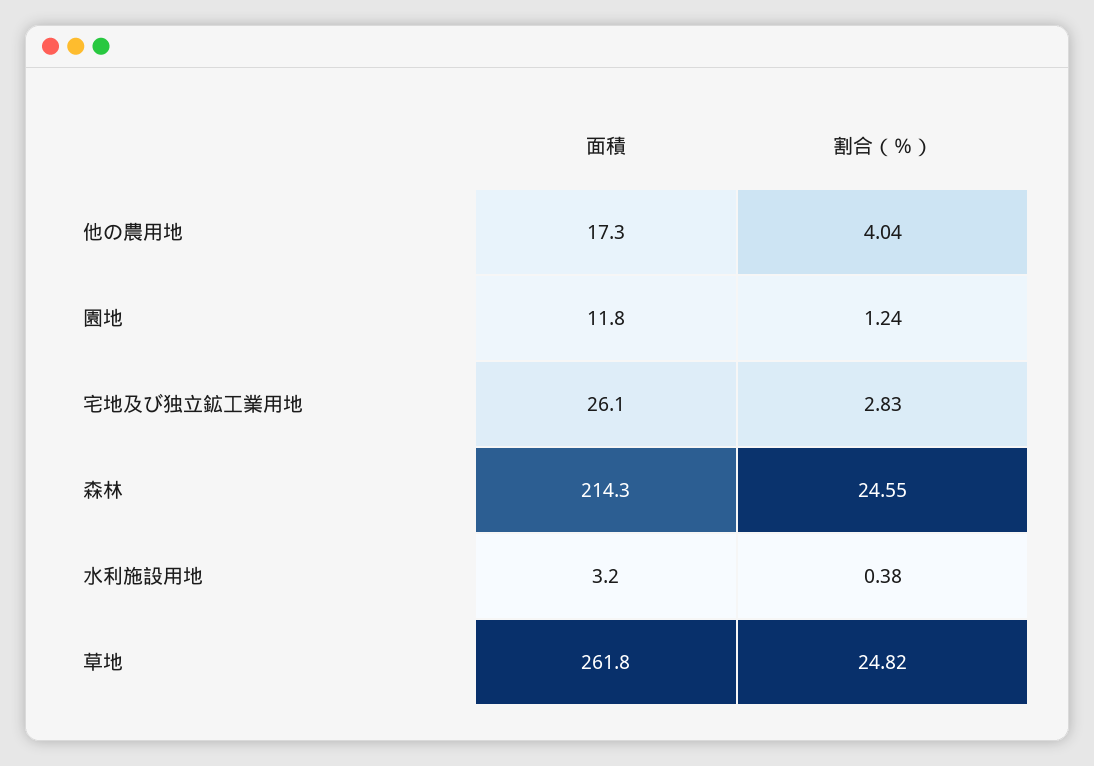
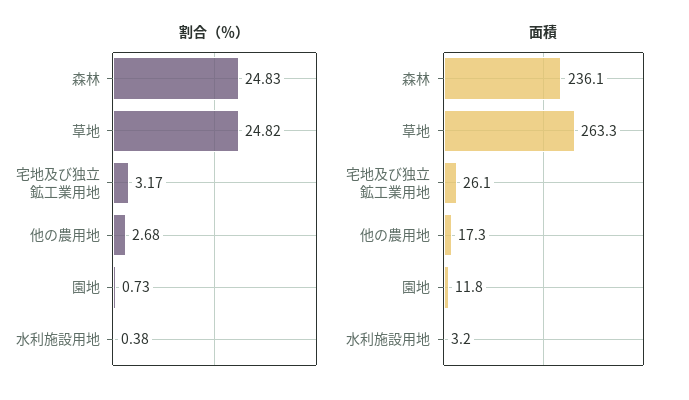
割合（％）, 他の農用地: 4.04 -> 2.68
割合（％）, 園地: 1.24 -> 0.73
割合（％）, 宅地及び独立鉱工業用地: 2.83 -> 3.17
面積, 森林: 214.3 -> 236.1
割合（％）, 森林: 24.55 -> 24.83
面積, 草地: 261.8 -> 263.3

